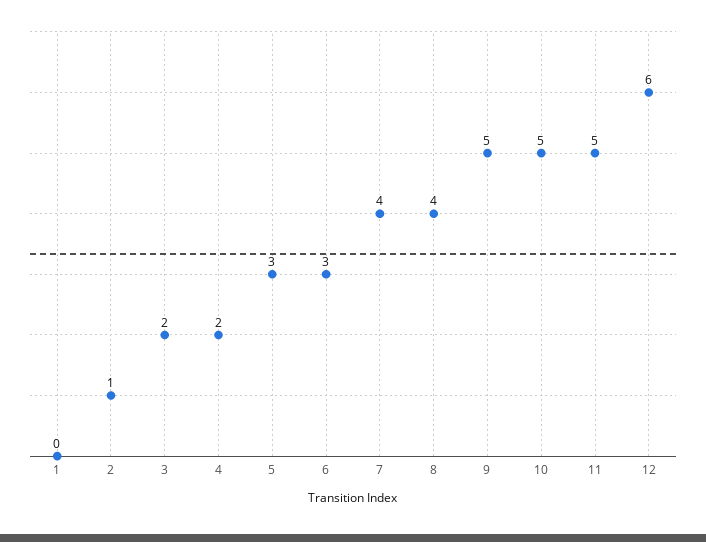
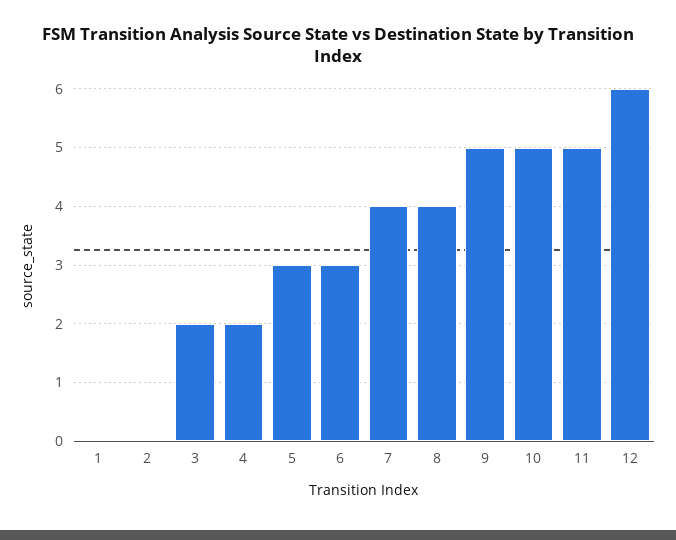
2: 1 -> 0

